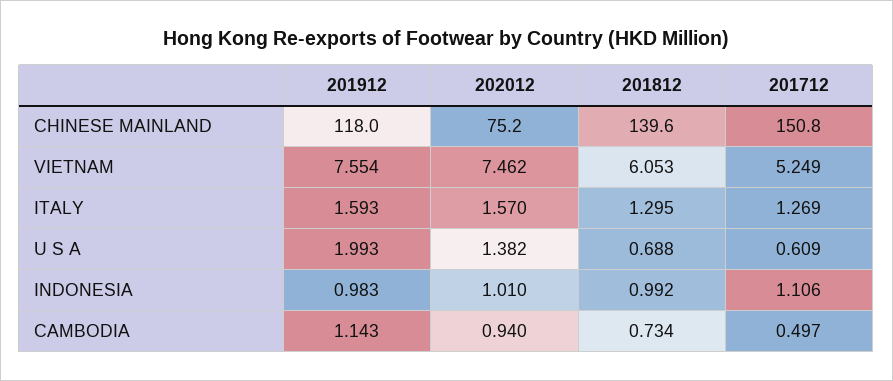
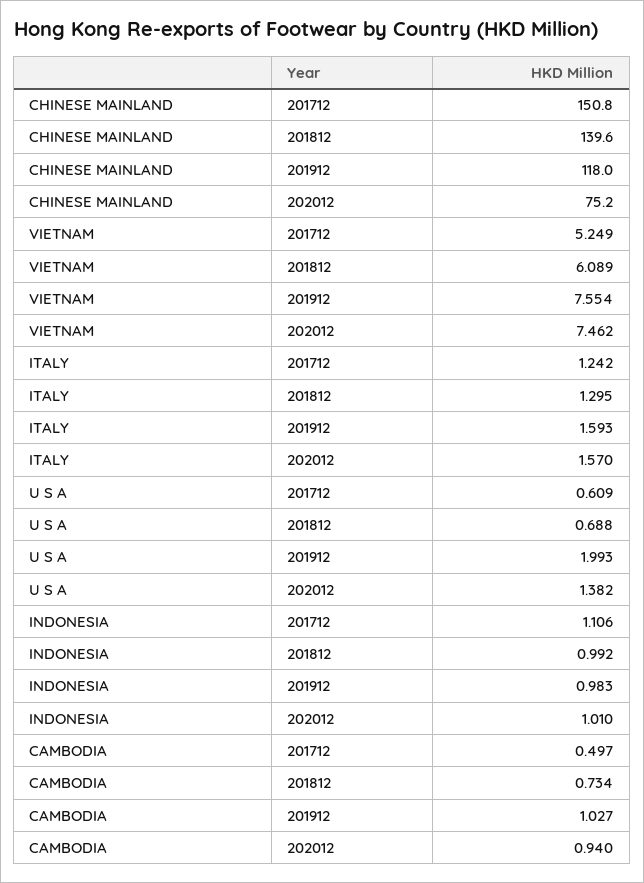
201812, VIETNAM: 6.053 -> 6.089
201712, ITALY: 1.269 -> 1.242
201912, CAMBODIA: 1.143 -> 1.027

